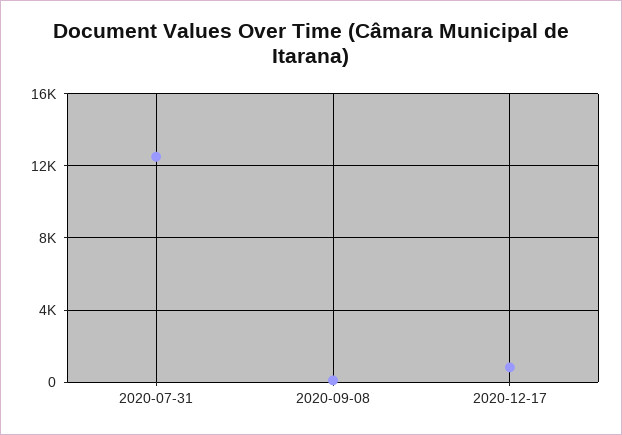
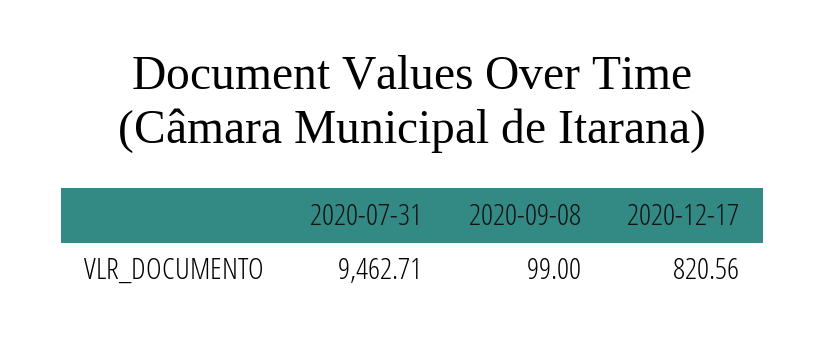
2020-07-31: 12500 -> 9462.71

